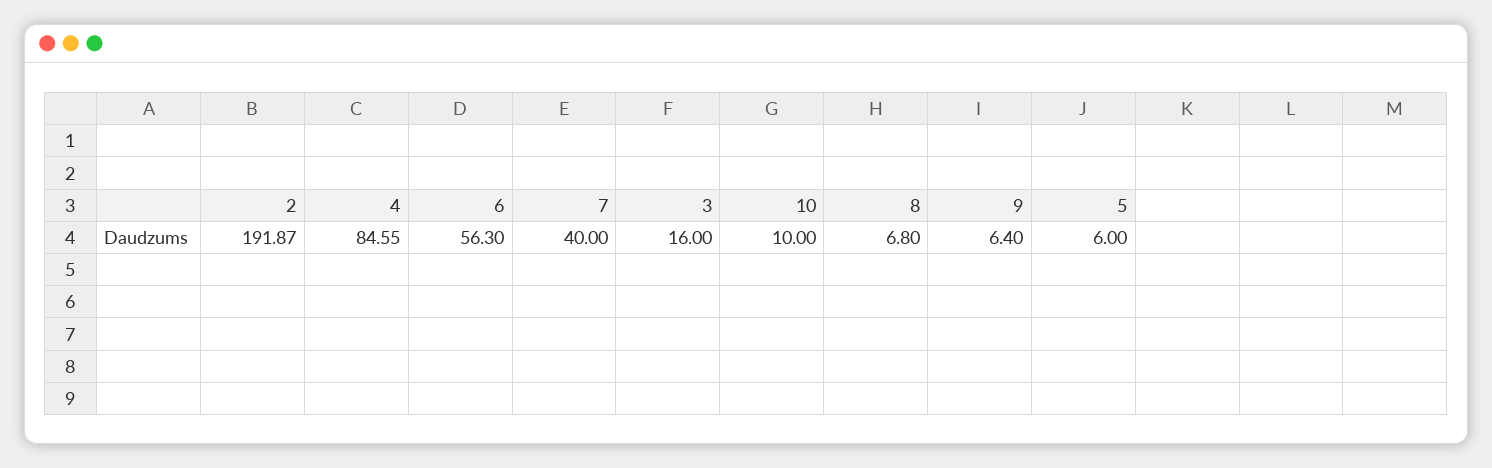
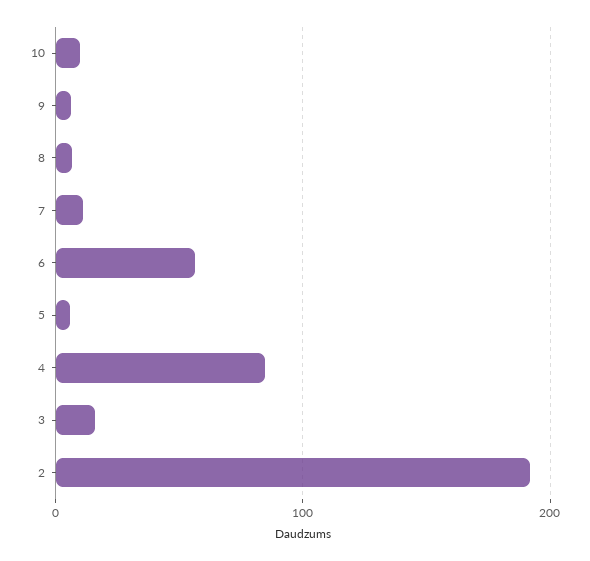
7: 40 -> 10

